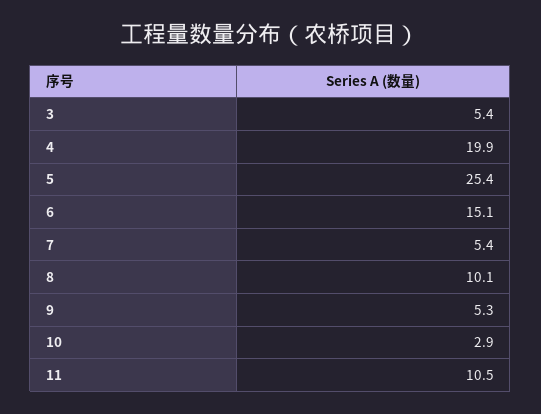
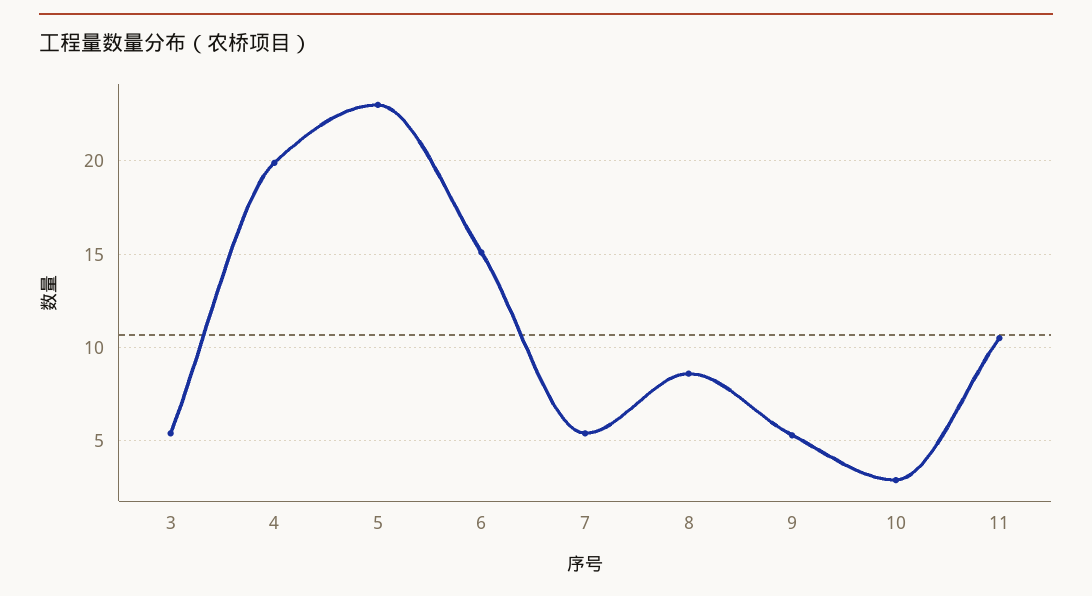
5: 25.4 -> 23
8: 10.1 -> 8.5

